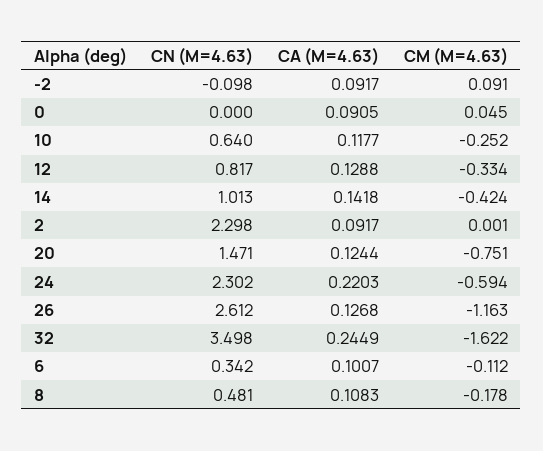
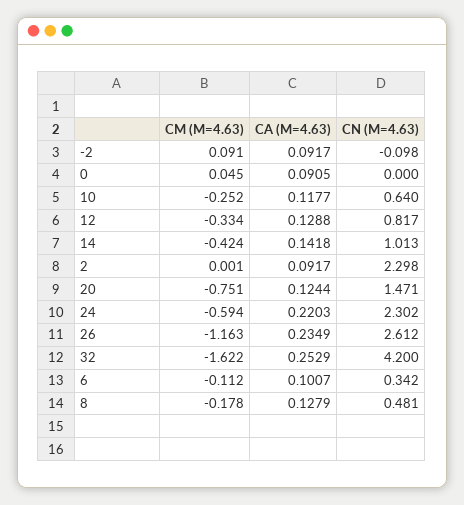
CA (M=4.63), 26: 0.1268 -> 0.2349
CN (M=4.63), 32: 3.498 -> 4.2
CA (M=4.63), 32: 0.2449 -> 0.2529
CA (M=4.63), 8: 0.1083 -> 0.1279

